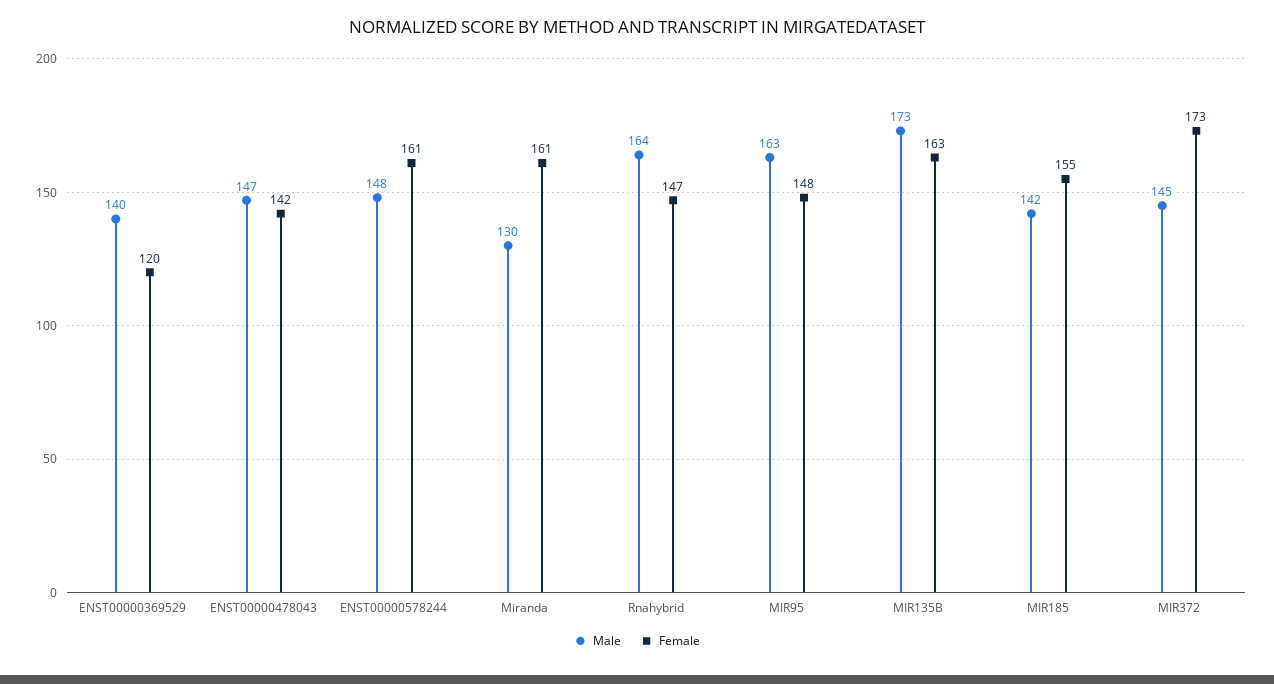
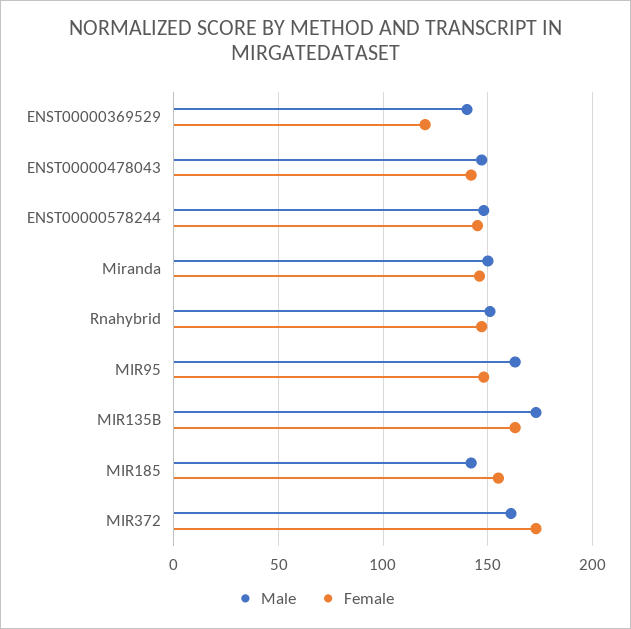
Female, ENST00000578244: 161 -> 145
Male, Miranda: 130 -> 150
Female, Miranda: 161 -> 145
Male, Rnahybrid: 164 -> 150
Male, MIR372: 145 -> 160

